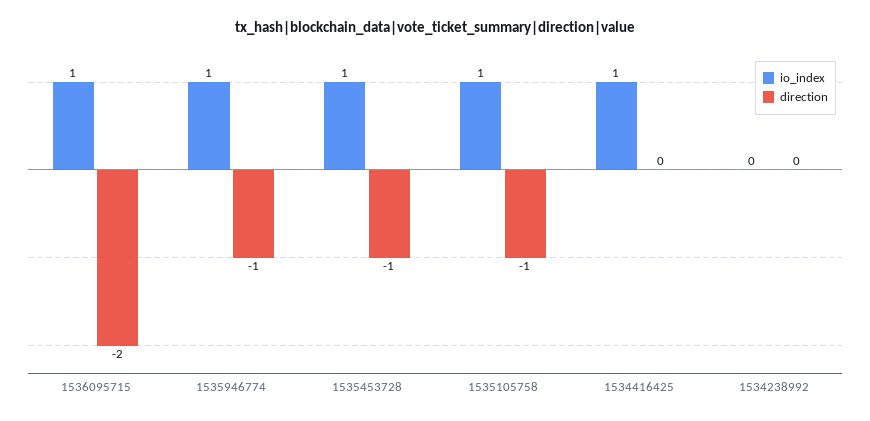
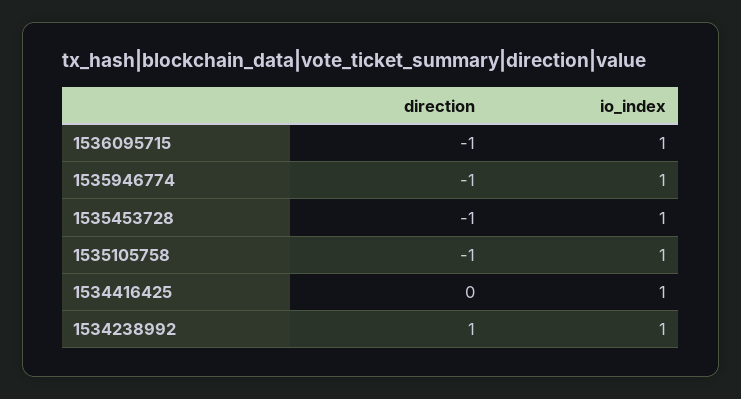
direction, 1536095715: -2 -> -1
io_index, 1534238992: 0 -> 1
direction, 1534238992: 0 -> 1

